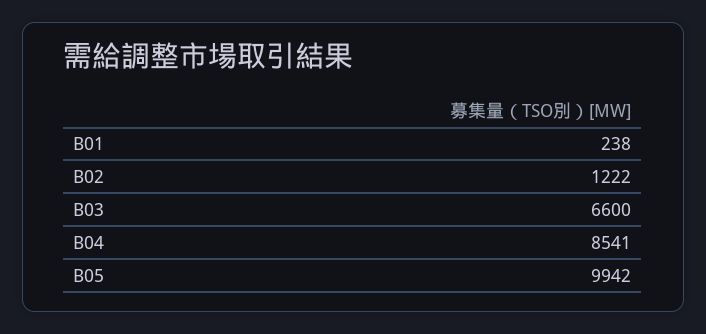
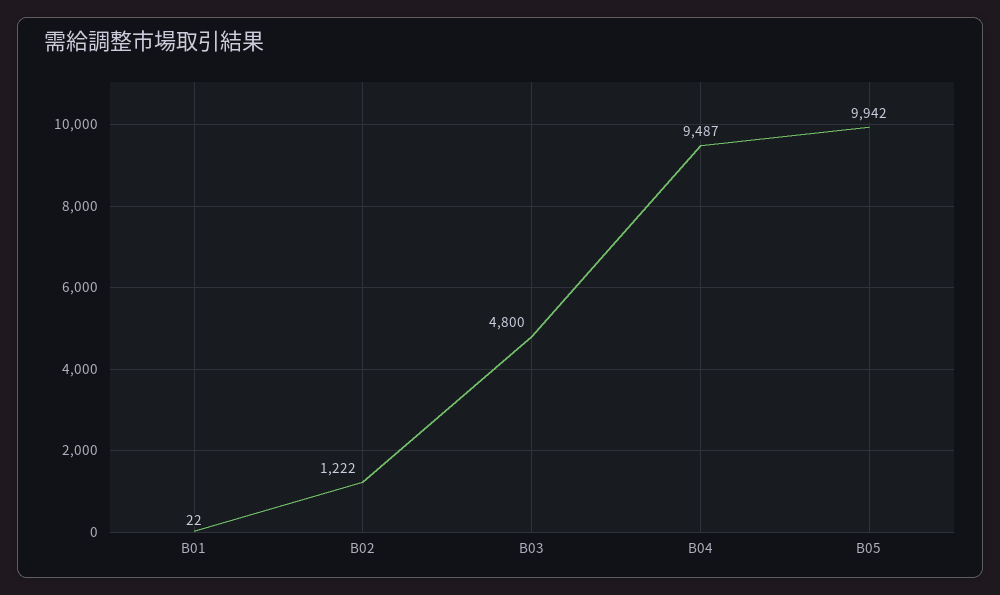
B01: 238 -> 22
B03: 6600 -> 4800
B04: 8541 -> 9487

